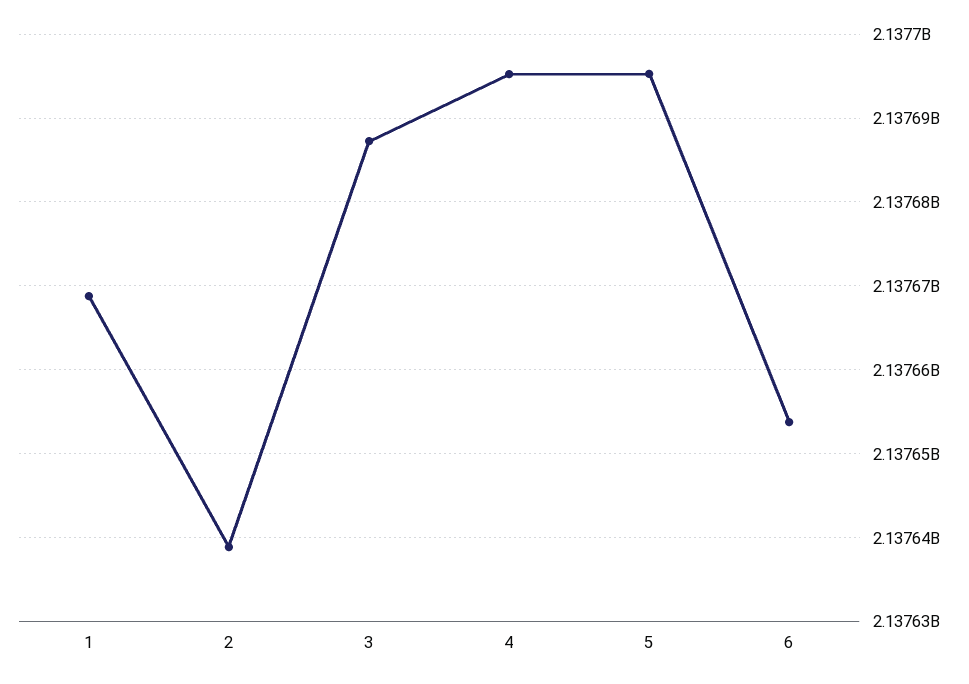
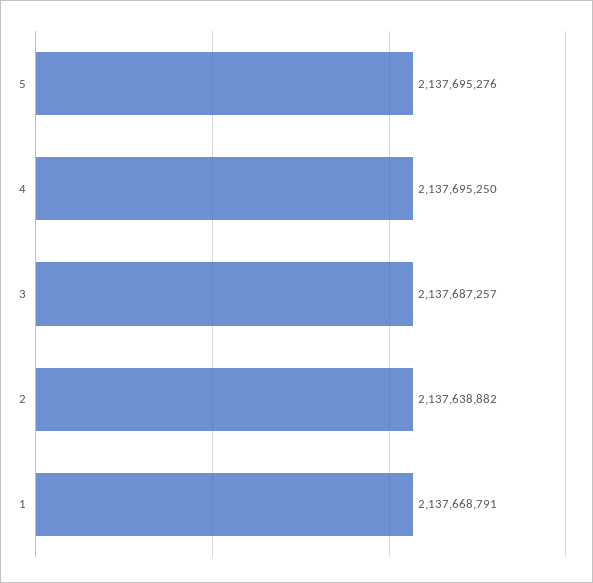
6: 2137654000 -> none

